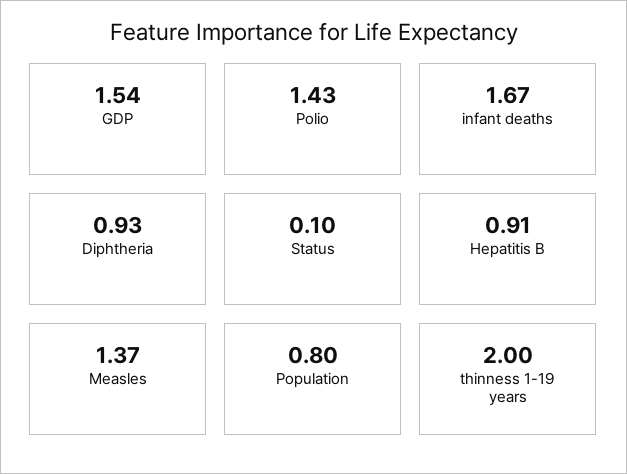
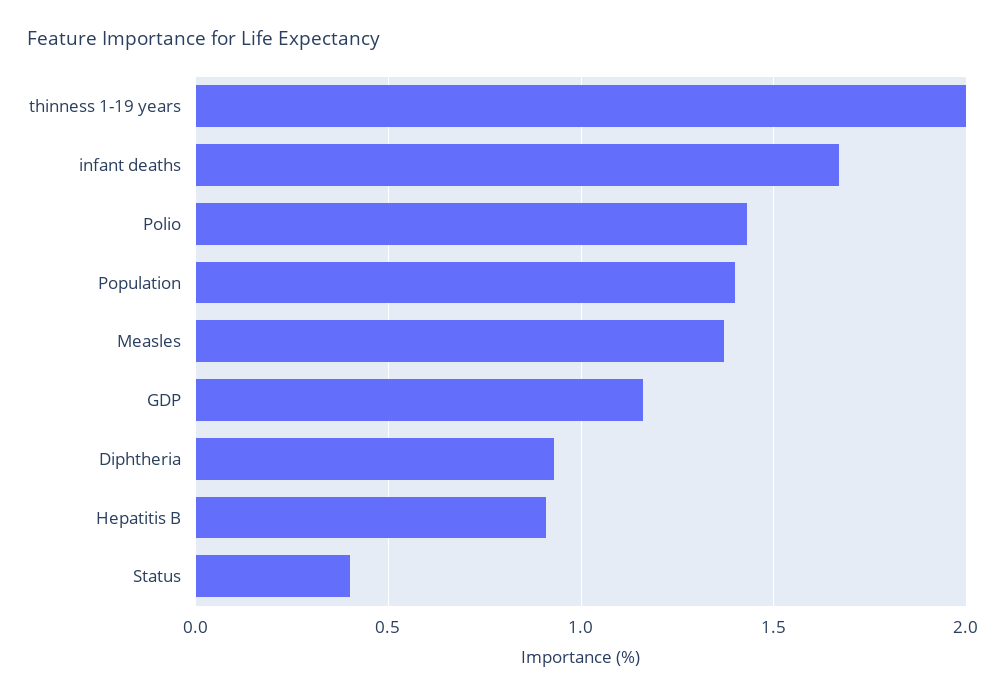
GDP: 1.54 -> 1.15
Status: 0.1 -> 0.4
Population: 0.8 -> 1.4

